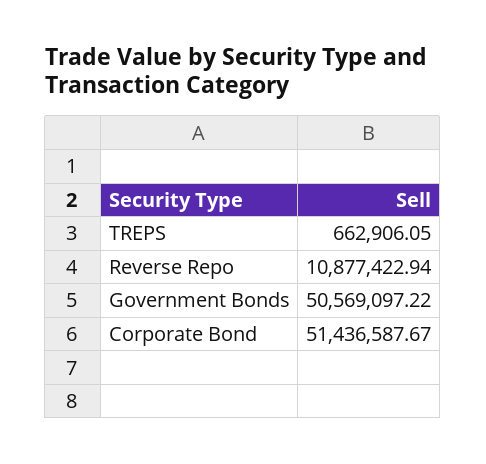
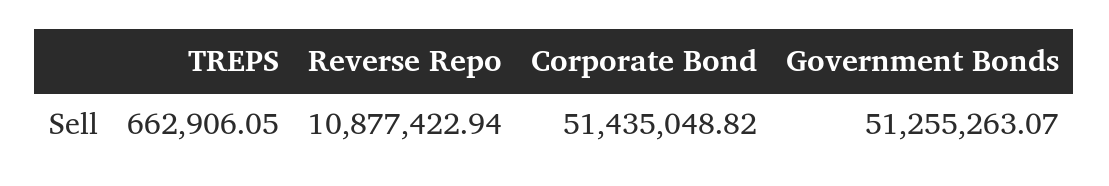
Government Bonds: 50569097.22 -> 51255263.07
Corporate Bond: 51436587.67 -> 51435048.82

